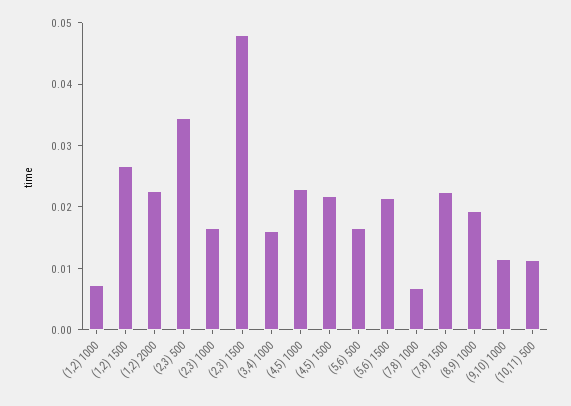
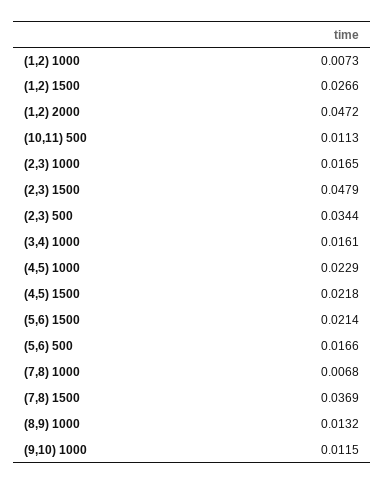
(1,2) 2000: 0.022 -> 0.0472
(7,8) 1500: 0.022 -> 0.0369
(8,9) 1000: 0.02 -> 0.0132

